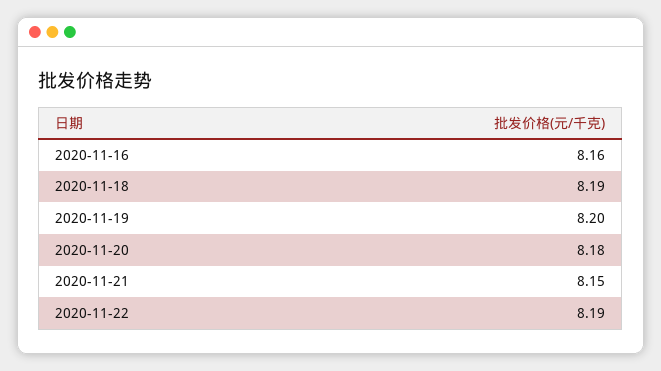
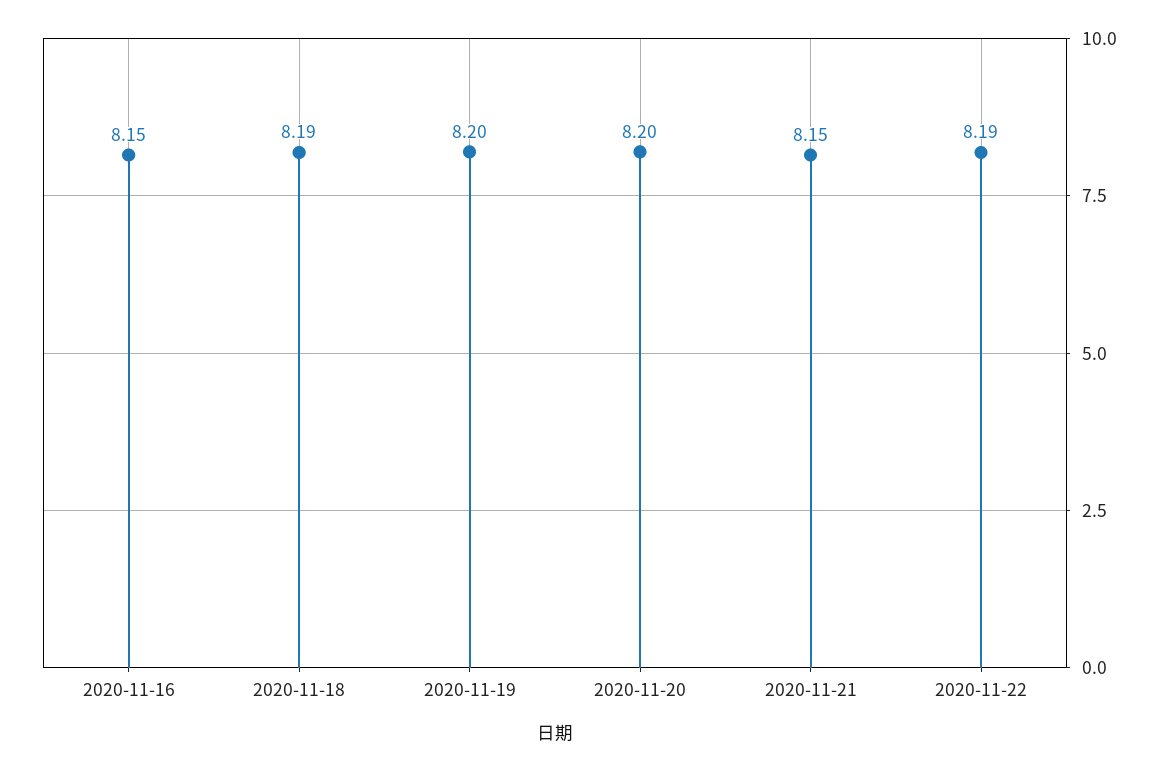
2020-11-16: 8.16 -> 8.15
2020-11-20: 8.18 -> 8.2

